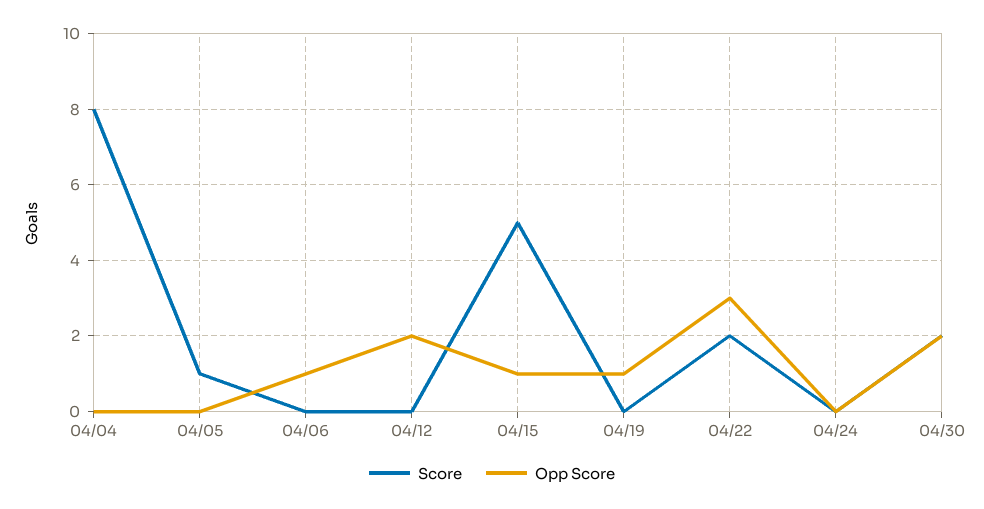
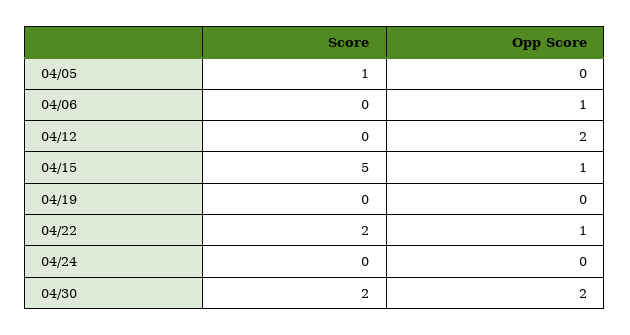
Score, 04/04: 8 -> none
Opp Score, 04/04: 0 -> none
Opp Score, 04/19: 1 -> 0
Opp Score, 04/22: 3 -> 1

